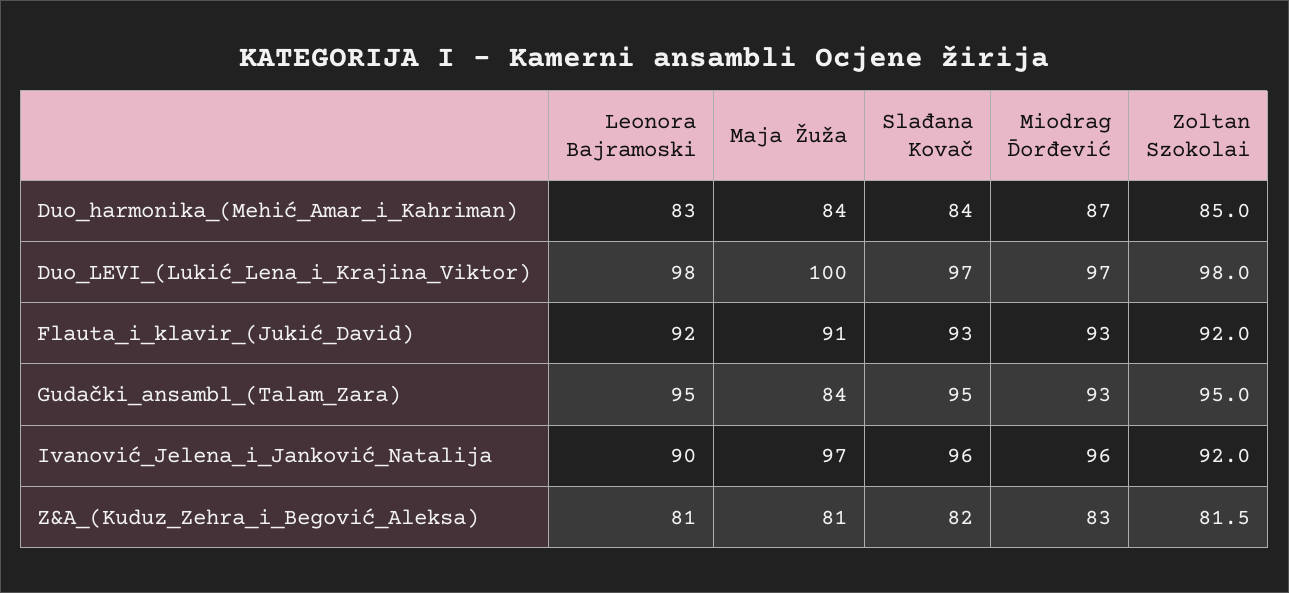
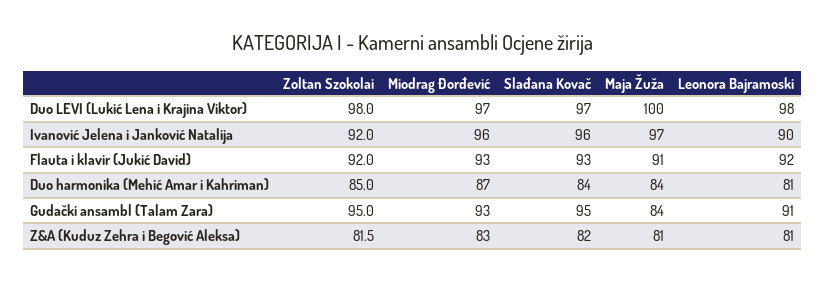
Leonora Bajramoski, Duo_harmonika_(Mehić_Amar_i_Kahriman): 83 -> 81
Leonora Bajramoski, Gudački_ansambl_(Talam_Zara): 95 -> 91

